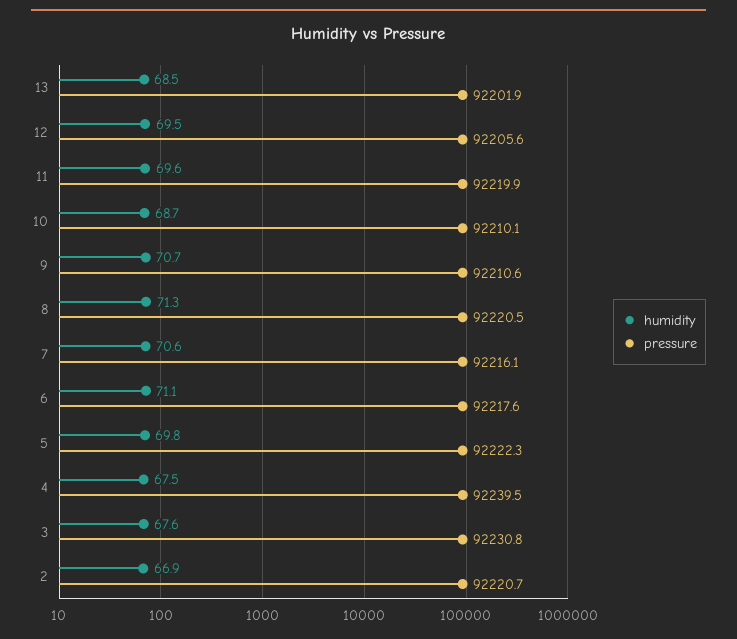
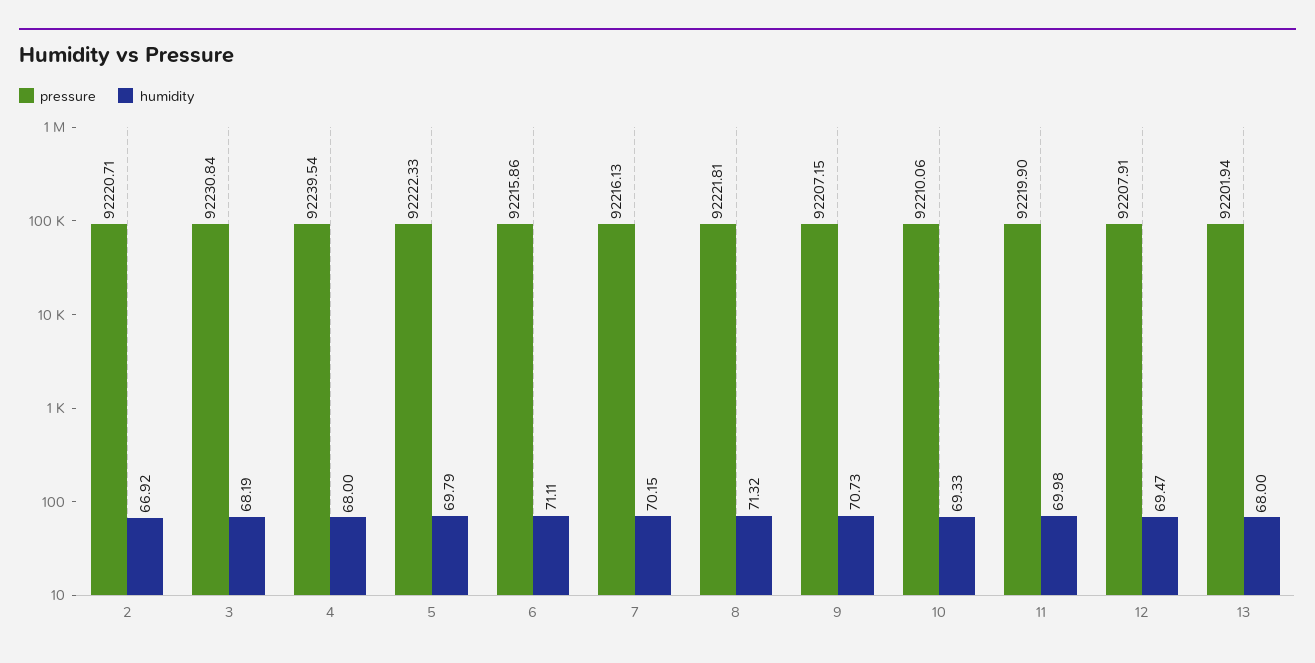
humidity, 13: 68.5 -> 68
pressure, 12: 92205.6 -> 92207.91
humidity, 11: 69.6 -> 69.98
humidity, 10: 68.7 -> 69.33
pressure, 9: 92210.6 -> 92207.15
pressure, 8: 92220.5 -> 92221.81
humidity, 7: 70.6 -> 70.15
pressure, 6: 92217.6 -> 92215.86
humidity, 4: 67.5 -> 68
humidity, 3: 67.6 -> 68.19

